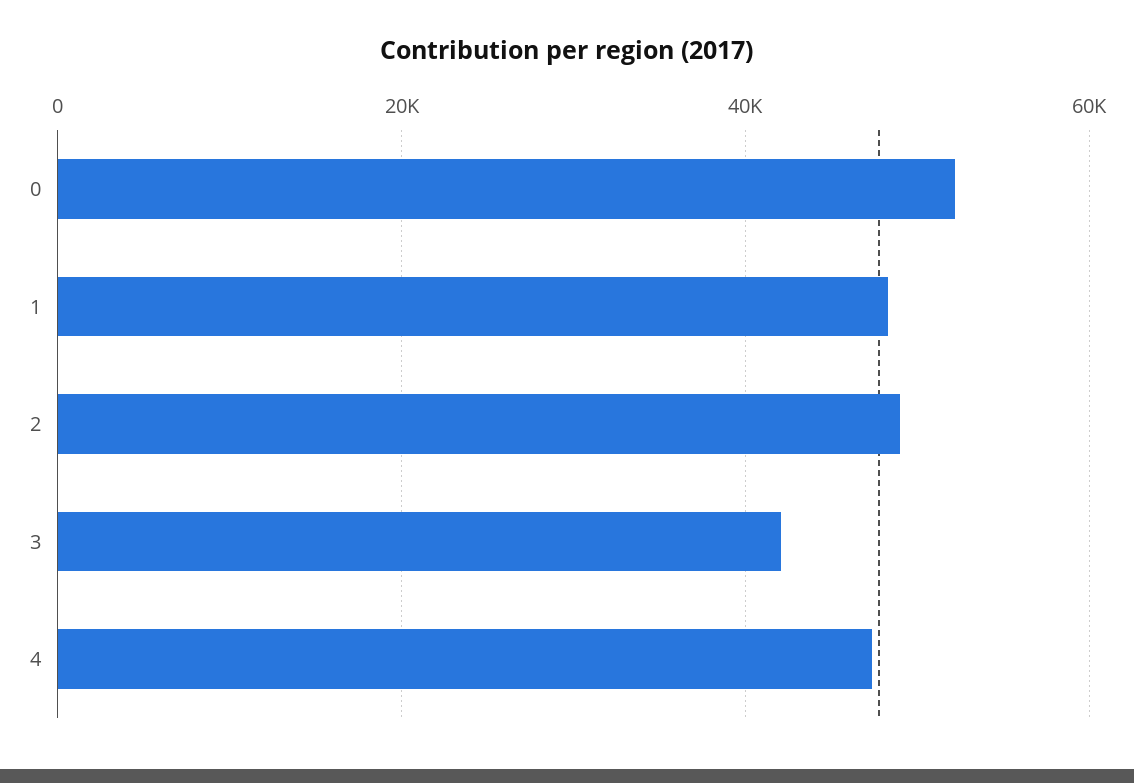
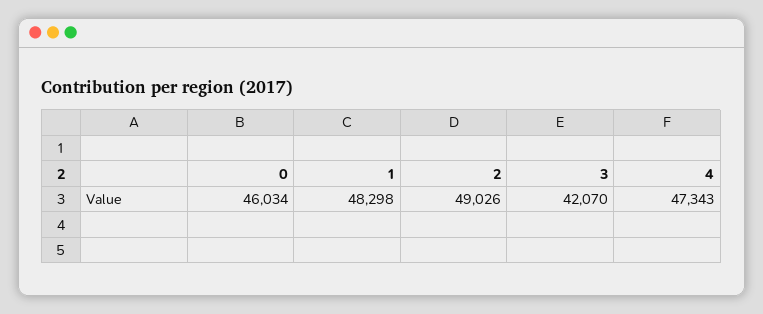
0: 52000 -> 46034

